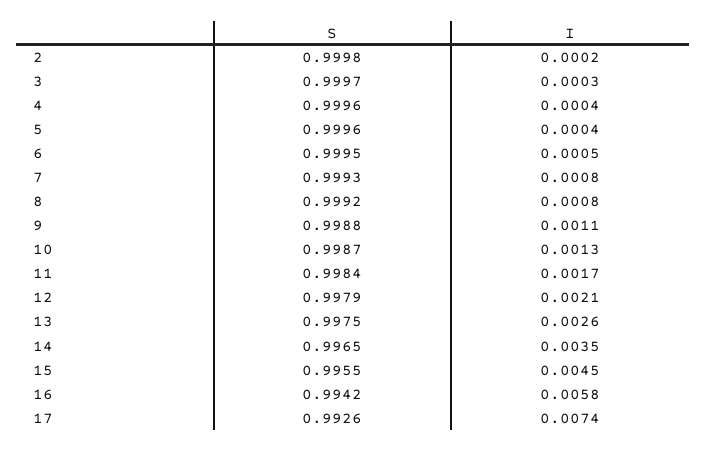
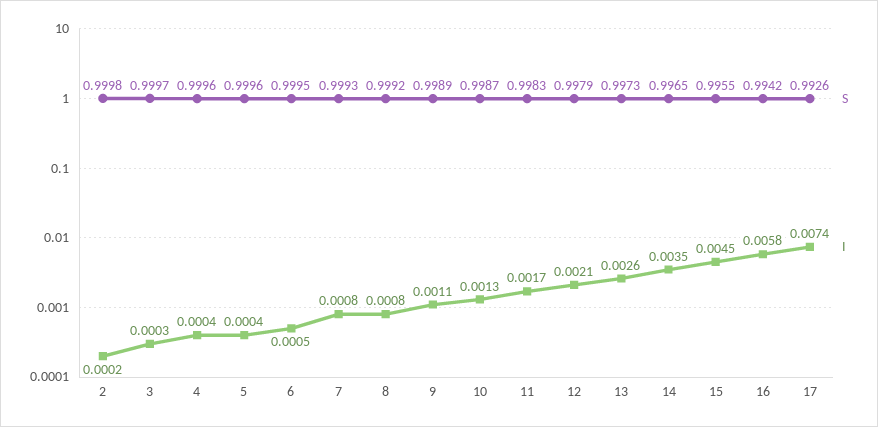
S, 9: 0.9988 -> 0.9989
S, 11: 0.9984 -> 0.9983
S, 13: 0.9975 -> 0.9973

